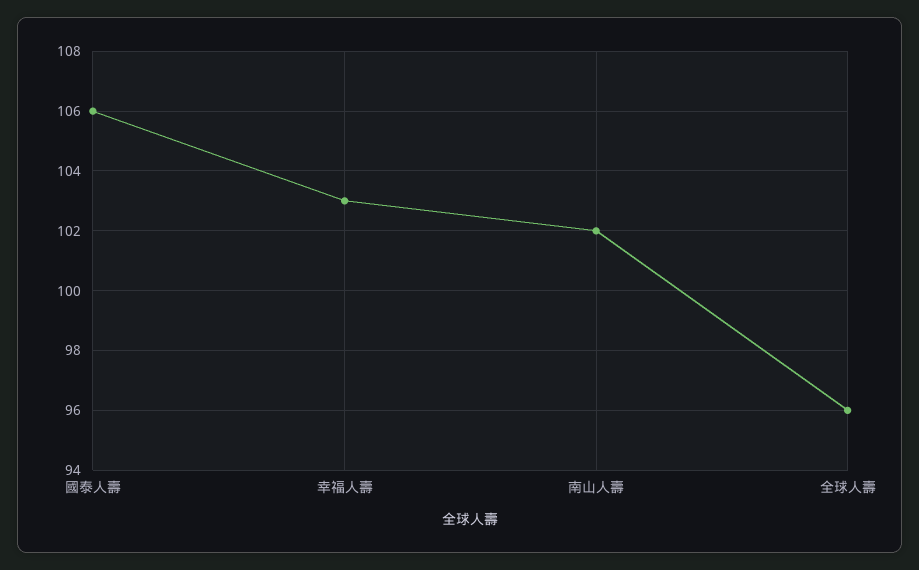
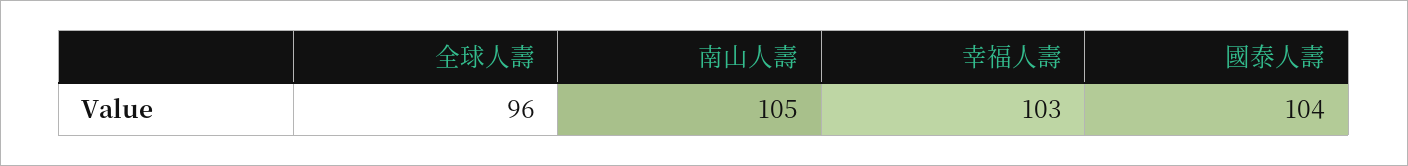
國泰人壽: 106 -> 104
南山人壽: 102 -> 105

